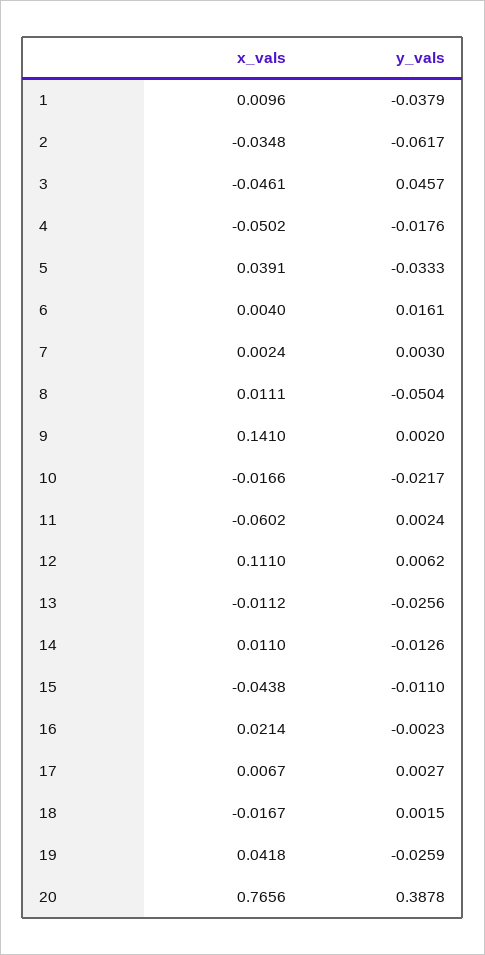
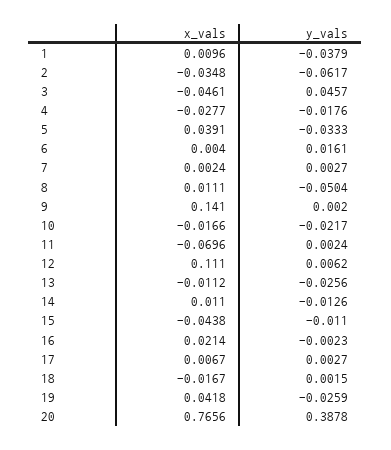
x_vals, 4: -0.0502 -> -0.0277
y_vals, 7: 0.003 -> 0.0027
x_vals, 11: -0.0602 -> -0.0696

